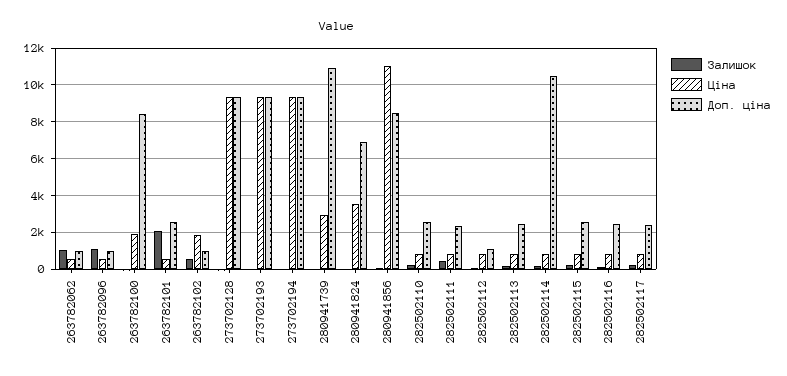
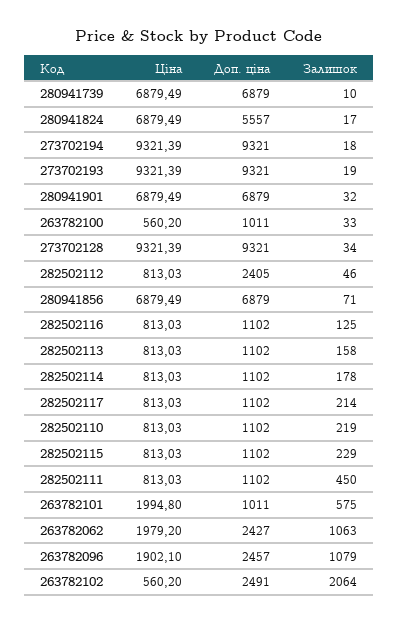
Ціна, 263782062: 500 -> 1979.2
Доп. ціна, 263782062: 1000 -> 2427
Ціна, 263782096: 500 -> 1902.1
Доп. ціна, 263782096: 1000 -> 2457
Ціна, 263782100: 2000 -> 560.2
Доп. ціна, 263782100: 8500 -> 1011
Залишок, 263782101: 2000 -> 575
Ціна, 263782101: 500 -> 1994.8
Доп. ціна, 263782101: 2500 -> 1011
Залишок, 263782102: 500 -> 2064
Ціна, 263782102: 2000 -> 560.2
Доп. ціна, 263782102: 1000 -> 2491
Ціна, 280941739: 3000 -> 6879.49
Доп. ціна, 280941739: 11000 -> 6879
Ціна, 280941824: 3500 -> 6879.49
Доп. ціна, 280941824: 7000 -> 5557
Ціна, 280941856: 11000 -> 6879.49
Доп. ціна, 280941856: 8500 -> 6879
Доп. ціна, 282502110: 2500 -> 1102
Доп. ціна, 282502111: 2500 -> 1102
Доп. ціна, 282502112: 1000 -> 2405
Доп. ціна, 282502113: 2500 -> 1102
Доп. ціна, 282502114: 10500 -> 1102
Доп. ціна, 282502115: 2500 -> 1102
Доп. ціна, 282502116: 2500 -> 1102
Доп. ціна, 282502117: 2500 -> 1102
Ціна, 280941901: none -> 6879.49
Доп. ціна, 280941901: none -> 6879
Залишок, 280941901: none -> 32

